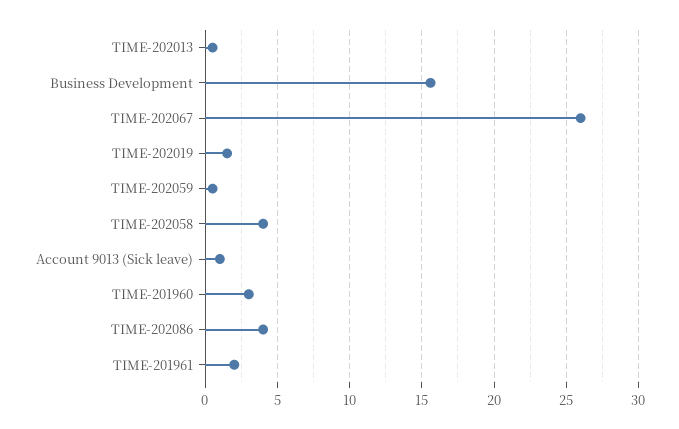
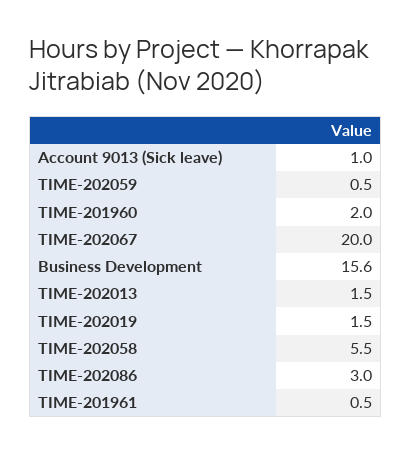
TIME-202013: 0.5 -> 1.5
TIME-202067: 26 -> 20
TIME-202058: 4 -> 5.5
TIME-201960: 3 -> 2
TIME-202086: 4 -> 3
TIME-201961: 2 -> 0.5

